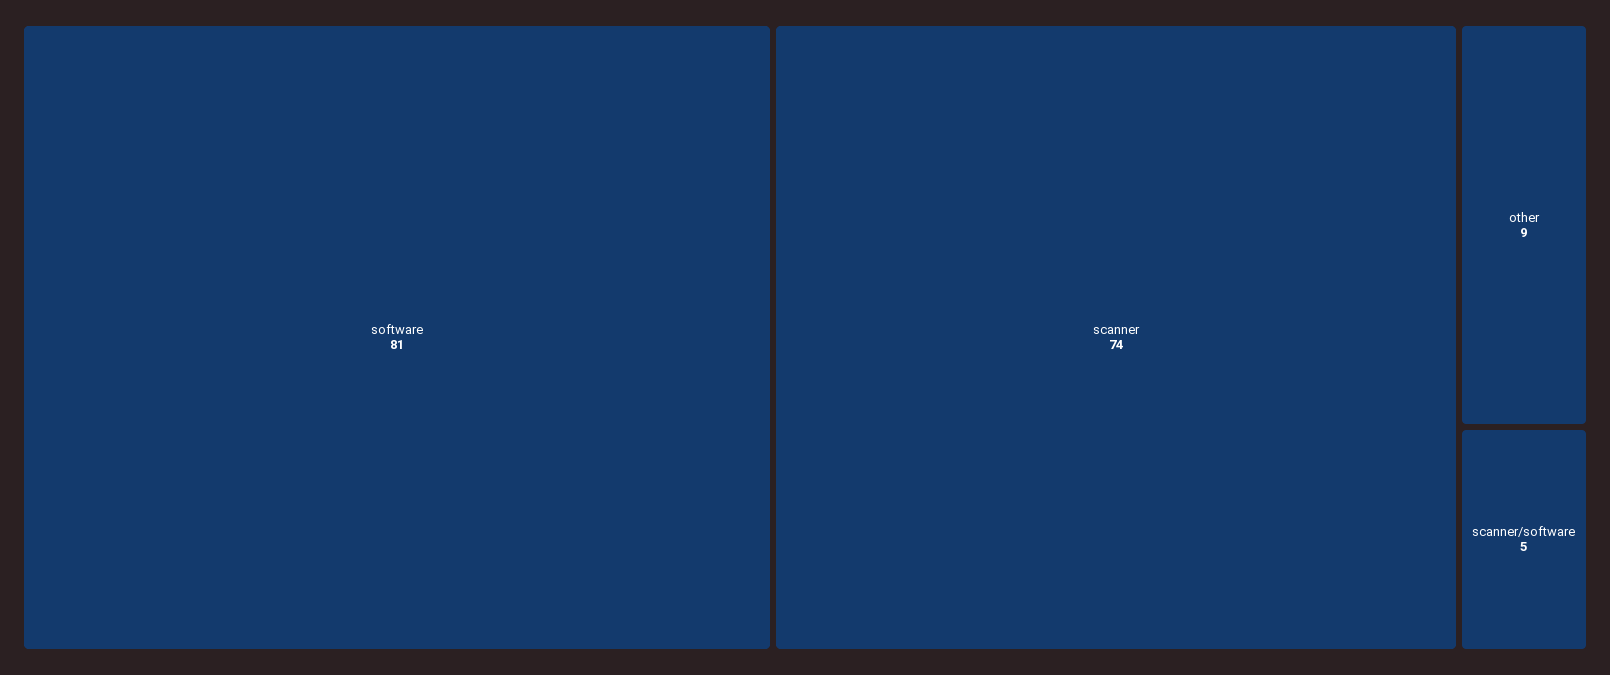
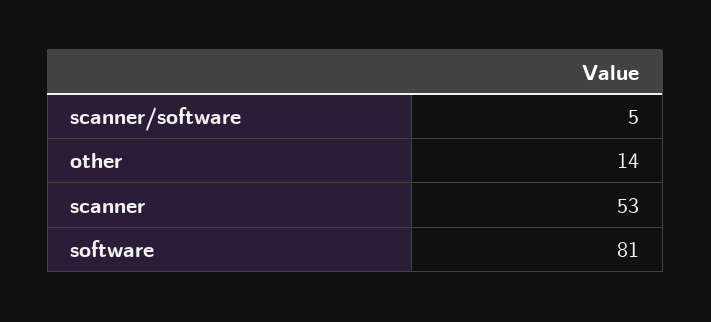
scanner: 74 -> 53
other: 9 -> 14

